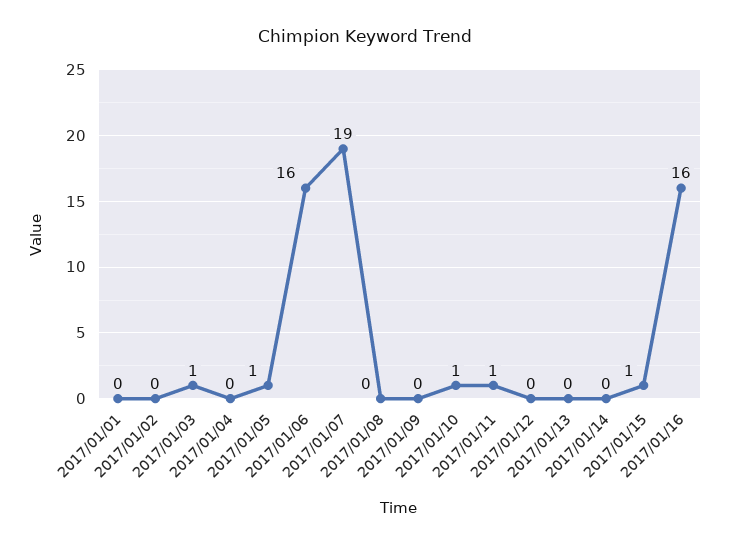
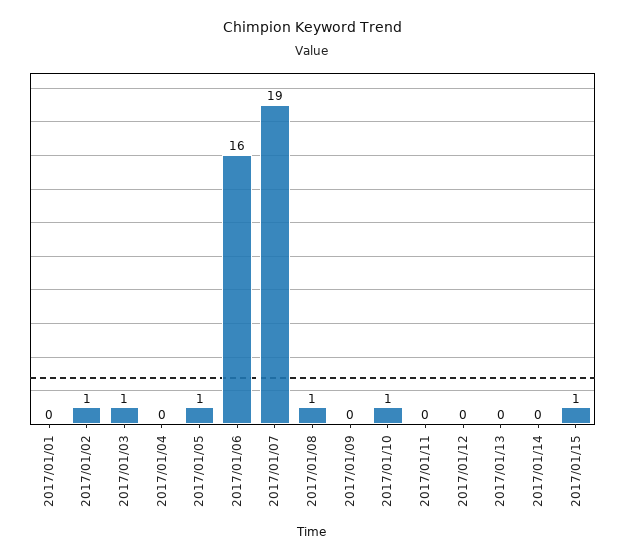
2017/01/02: 0 -> 1
2017/01/08: 0 -> 1
2017/01/11: 1 -> 0
2017/01/16: 16 -> none

